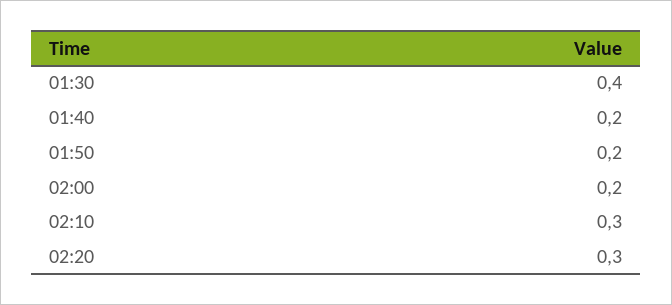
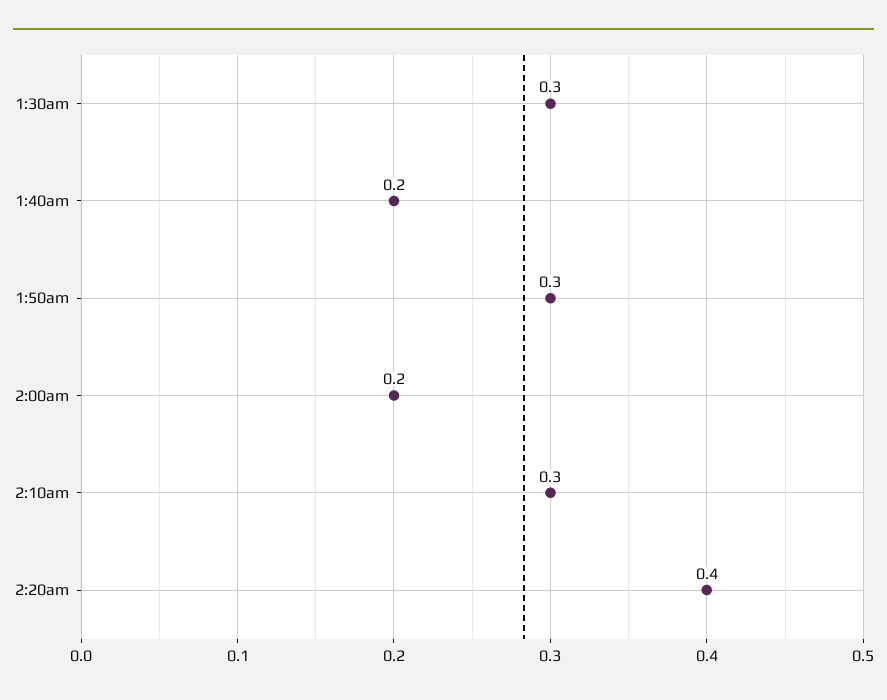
01:30: 0.4 -> 0.3
01:50: 0.2 -> 0.3
02:20: 0.3 -> 0.4

